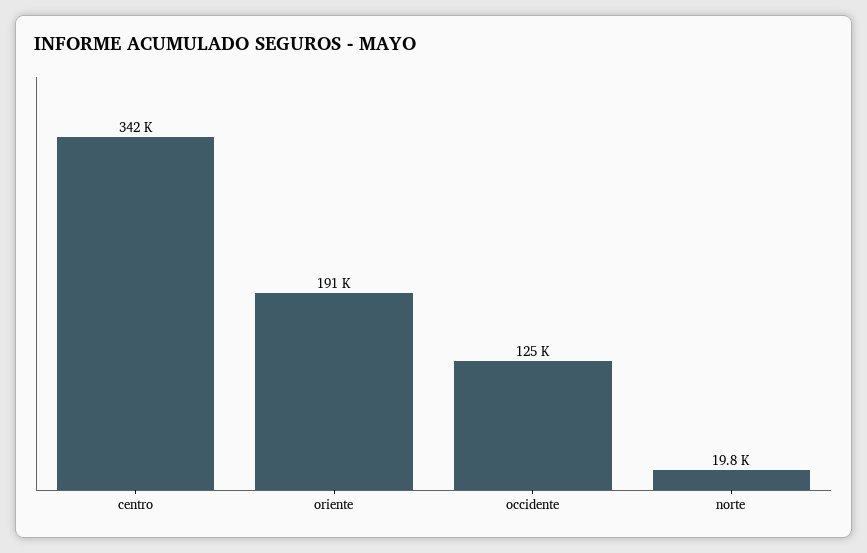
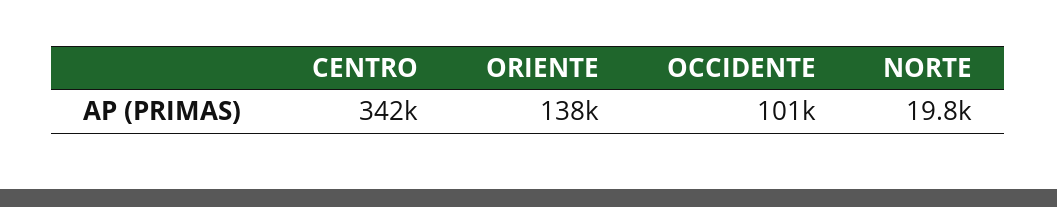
oriente: 191000 -> 138000
occidente: 125000 -> 101000

